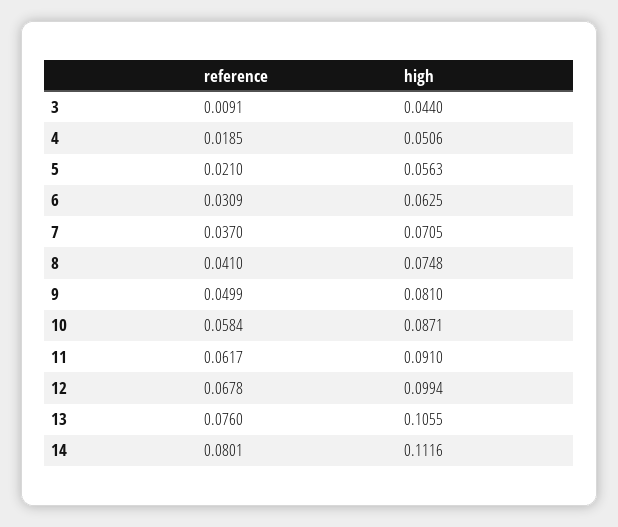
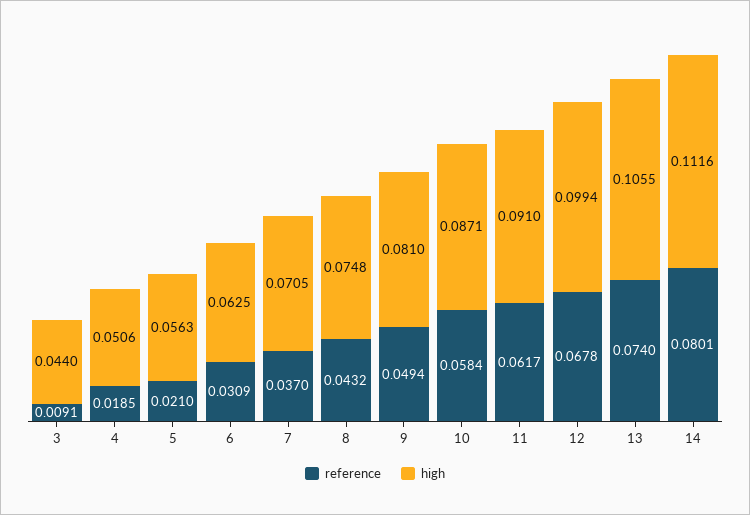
reference, 8: 0.041 -> 0.0432
reference, 9: 0.0499 -> 0.0494
reference, 13: 0.076 -> 0.074

